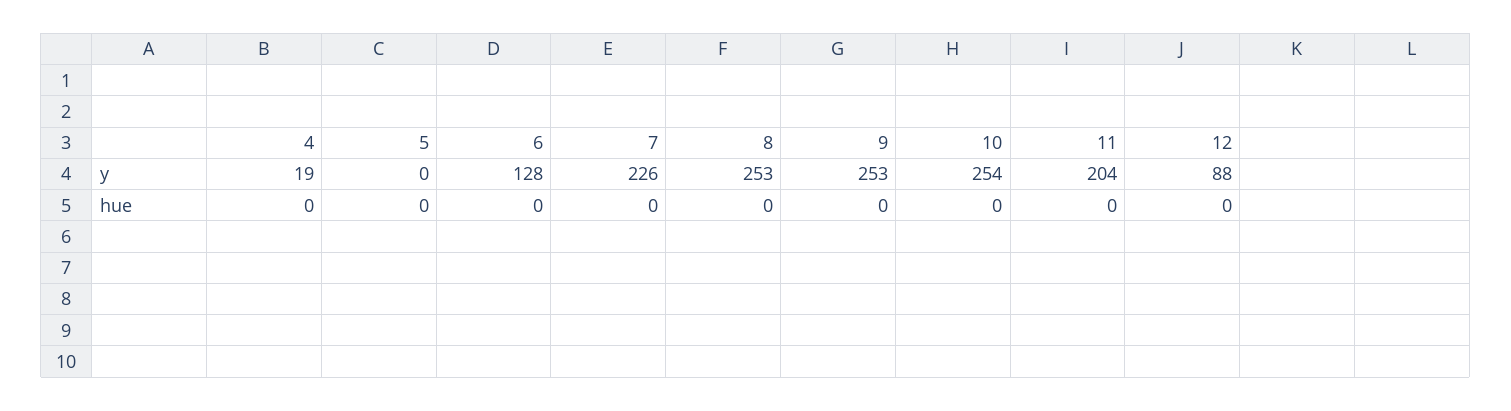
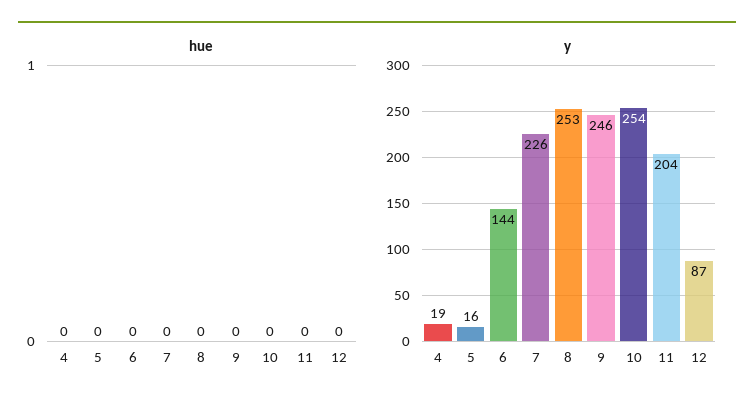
y, 5: 0 -> 16
y, 6: 128 -> 144
y, 9: 253 -> 246
y, 12: 88 -> 87

